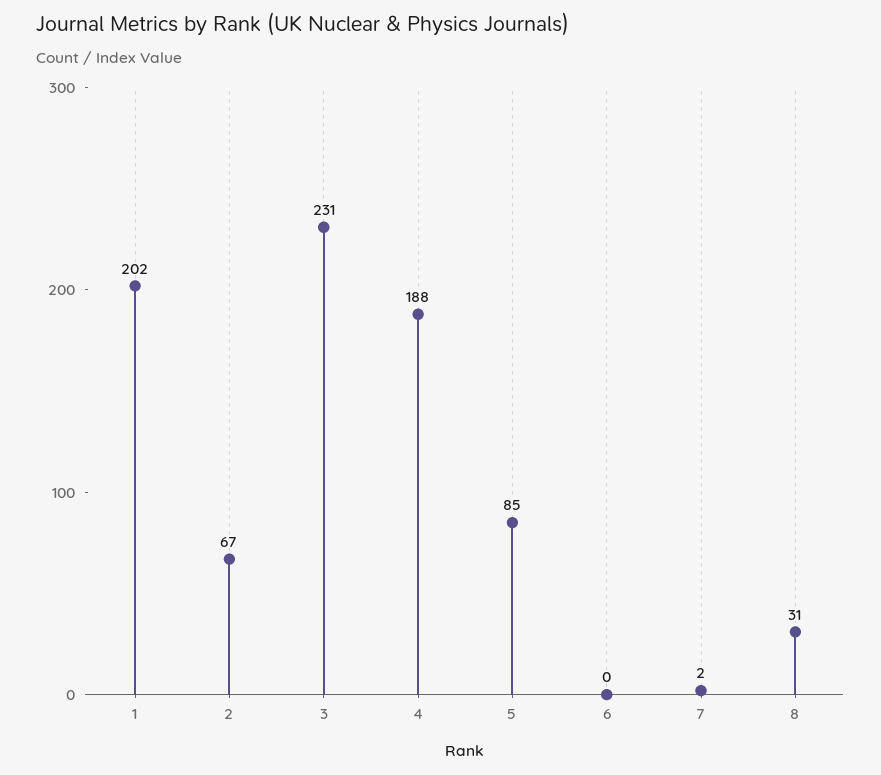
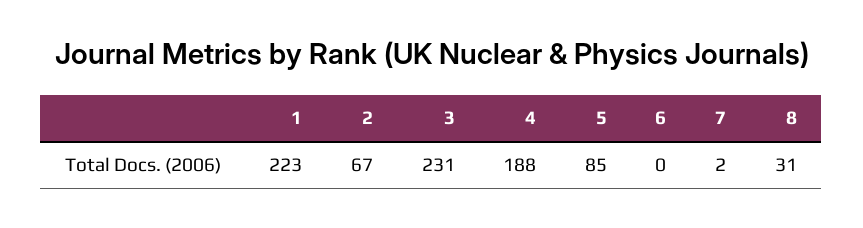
1: 202 -> 223

